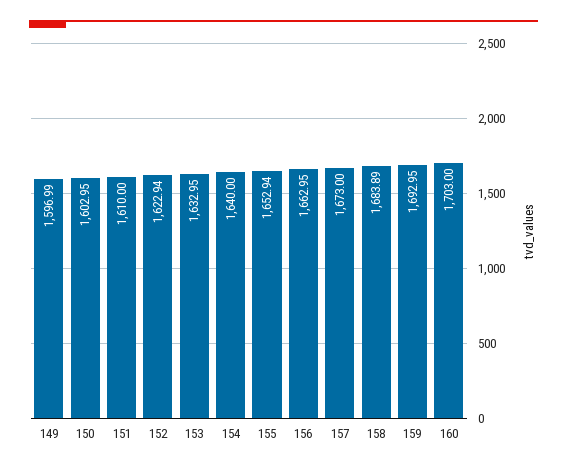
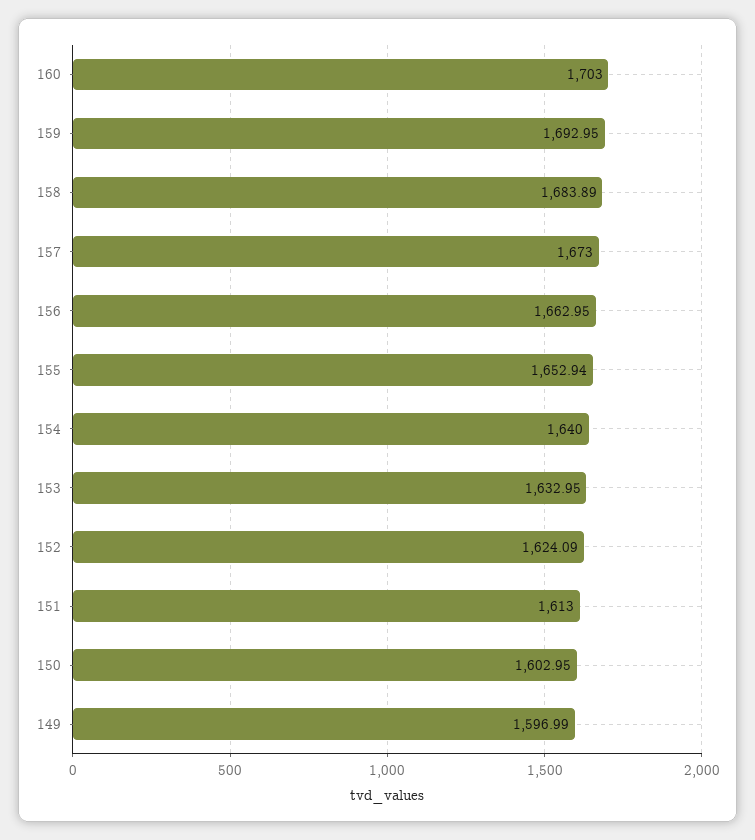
151: 1610 -> 1613
152: 1622.94 -> 1624.09

